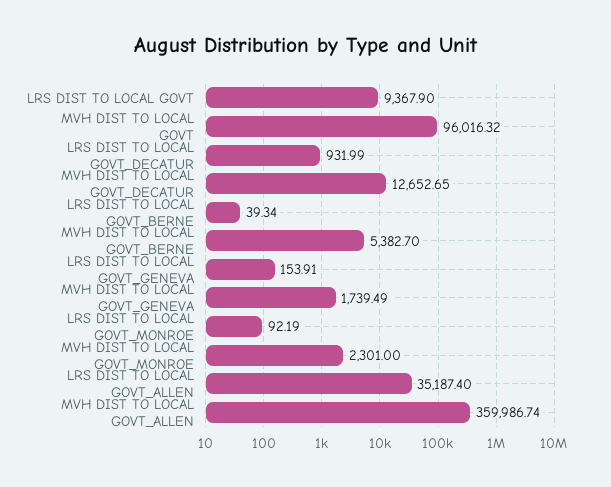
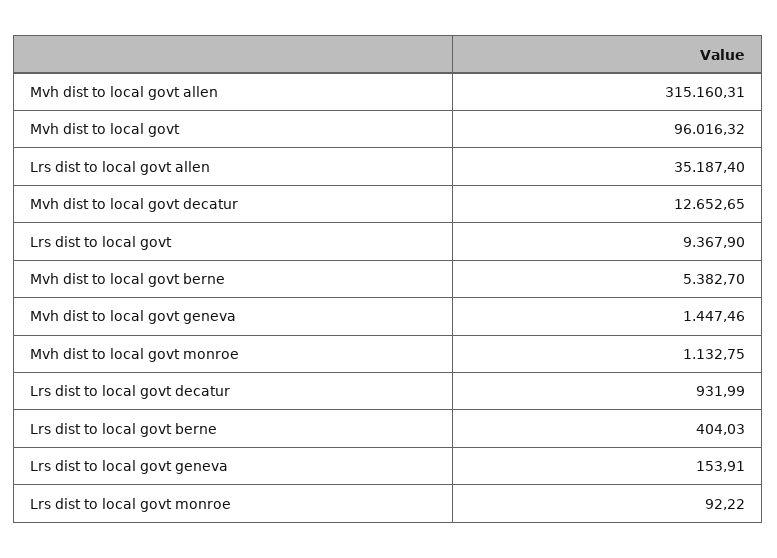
LRS DIST TO LOCAL GOVT_BERNE: 39.34 -> 404.03
MVH DIST TO LOCAL GOVT_GENEVA: 1739.49 -> 1447.46
LRS DIST TO LOCAL GOVT_MONROE: 92.19 -> 92.22
MVH DIST TO LOCAL GOVT_MONROE: 2301 -> 1132.75
MVH DIST TO LOCAL GOVT_ALLEN: 359986.74 -> 315160.31

